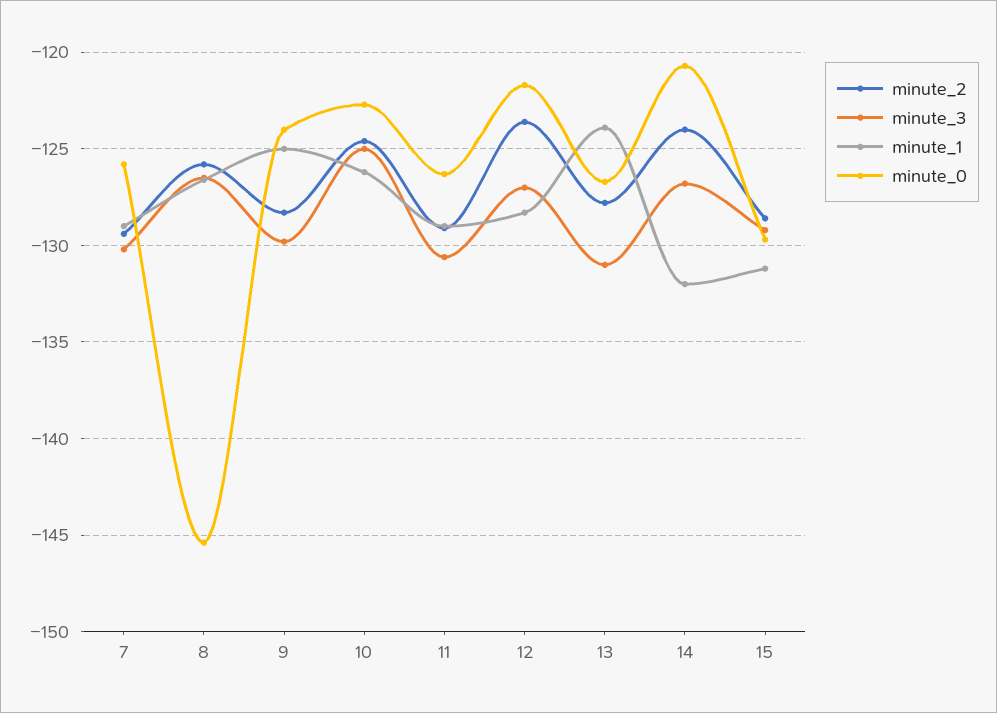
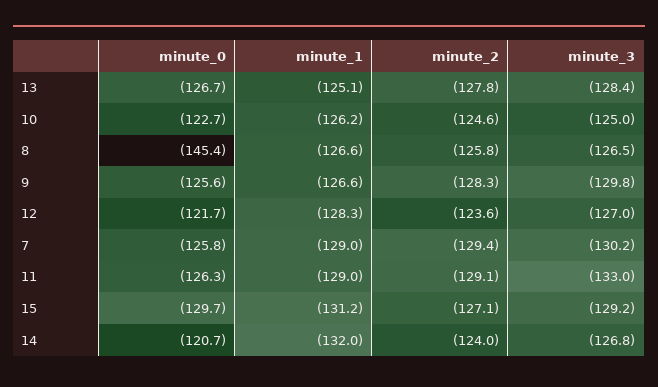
minute_1, 9: -125 -> -126.6
minute_0, 9: -124 -> -125.6
minute_3, 11: -130.5 -> -133
minute_3, 13: -131 -> -128.4
minute_1, 13: -124 -> -125.1
minute_2, 15: -128.5 -> -127.1

